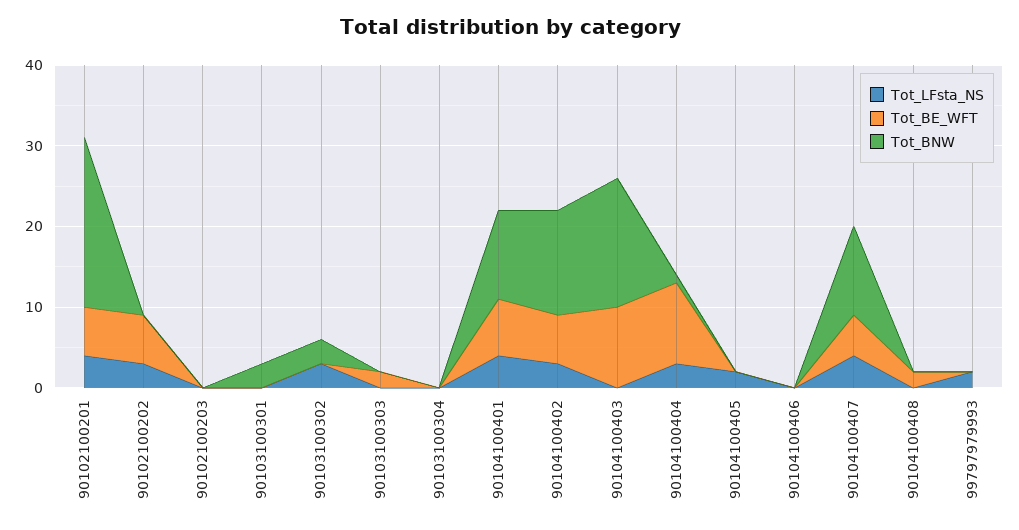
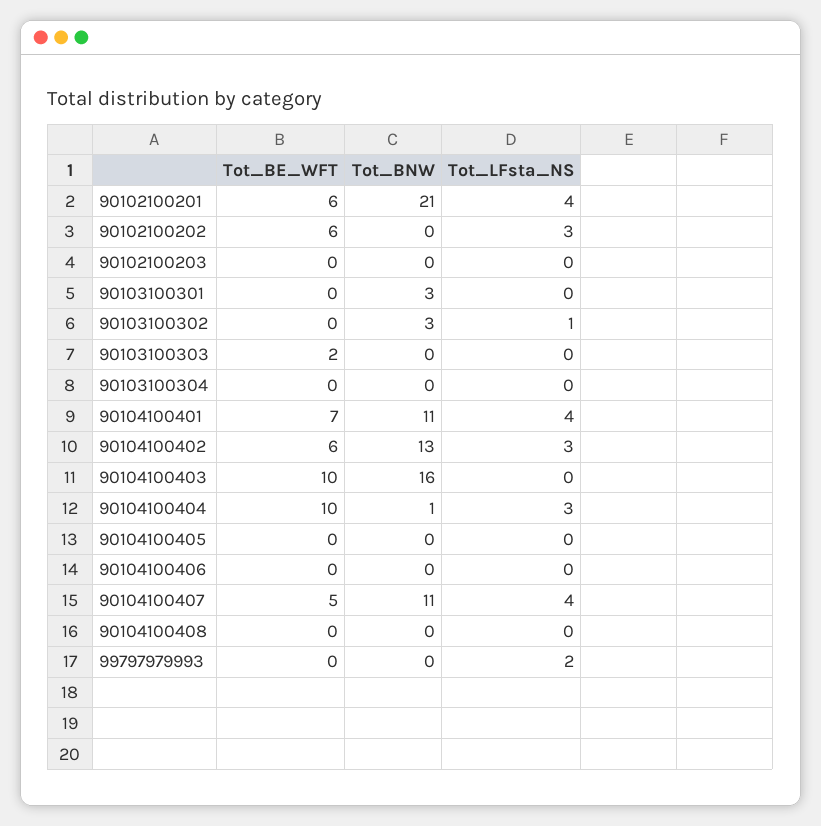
Tot_LFsta_NS, 90103100302: 3 -> 1
Tot_LFsta_NS, 90104100405: 2 -> 0
Tot_BE_WFT, 90104100408: 2 -> 0

